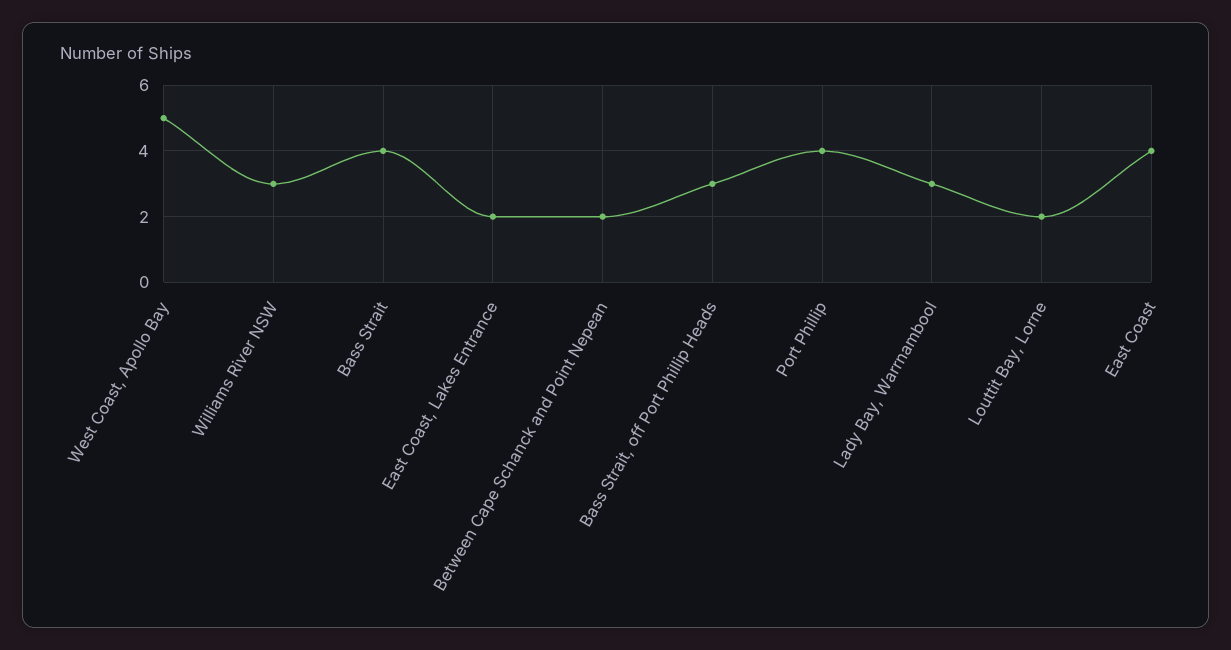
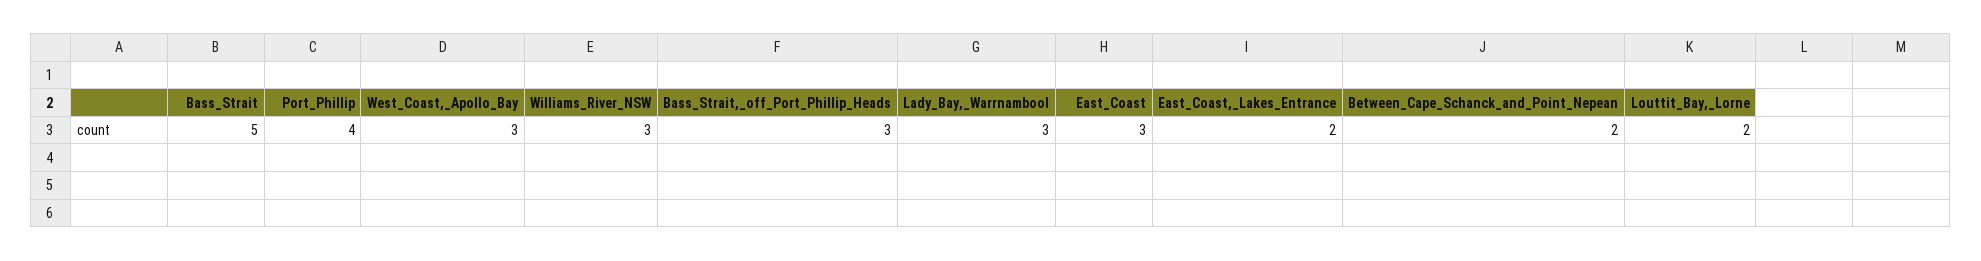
West Coast, Apollo Bay: 5 -> 3
Bass Strait: 4 -> 5
East Coast: 4 -> 3

